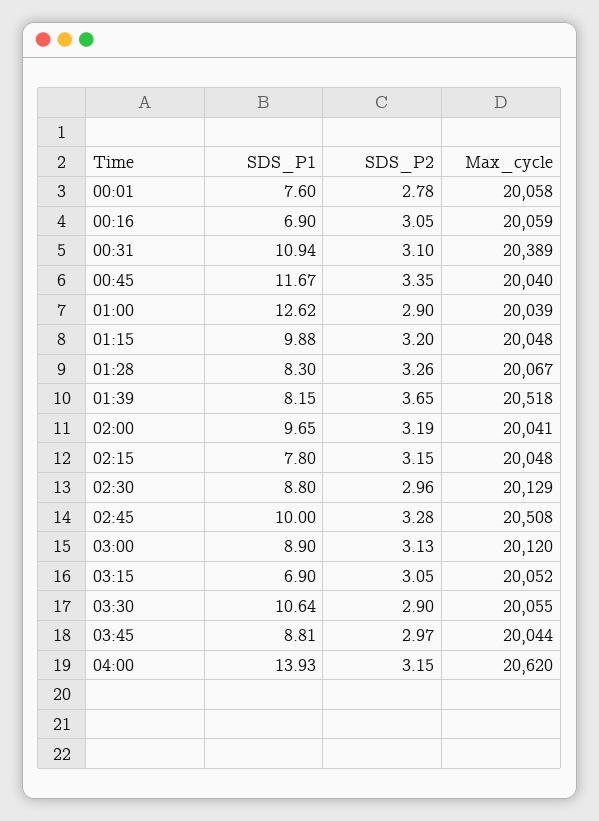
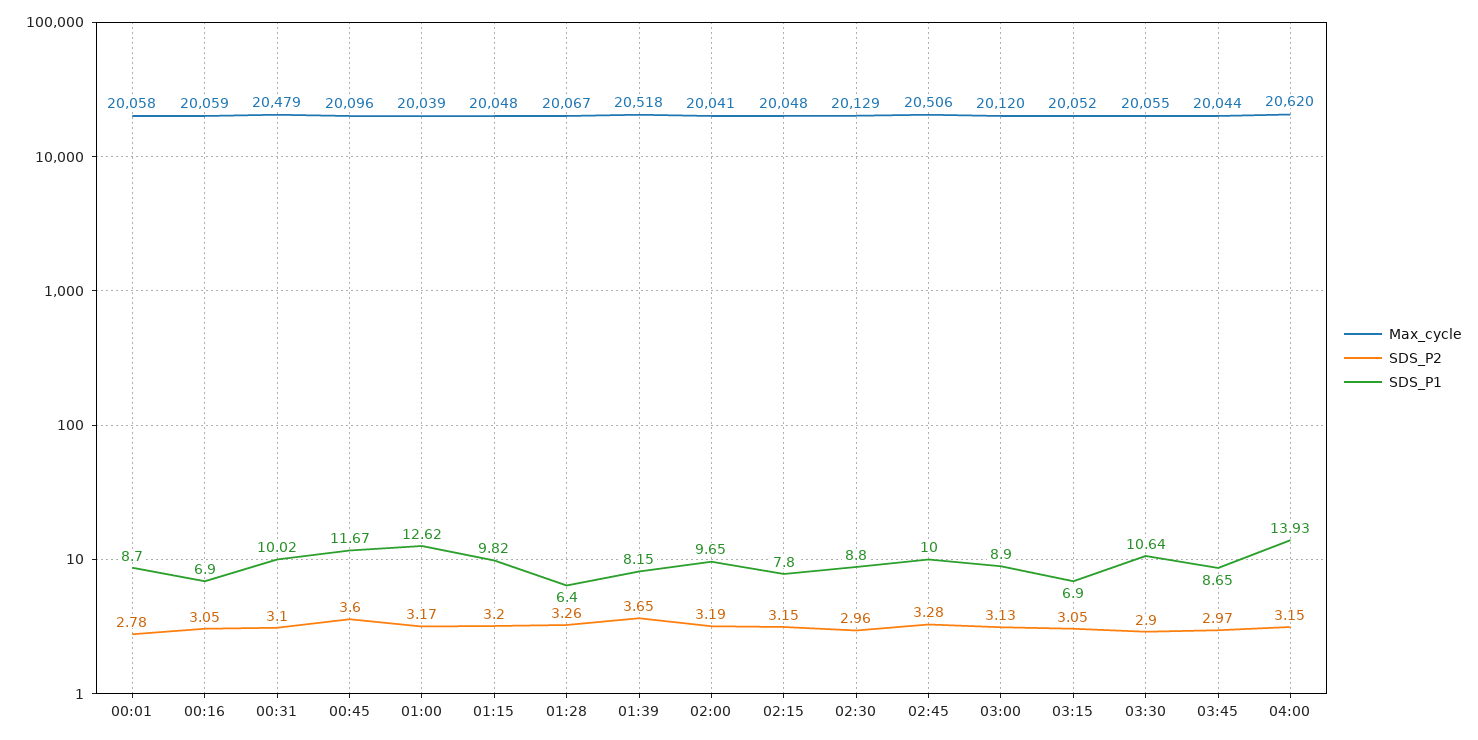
SDS_P1, 00:01: 7.6 -> 8.7
SDS_P1, 00:31: 10.94 -> 10.02
Max_cycle, 00:31: 20389 -> 20479
SDS_P2, 00:45: 3.35 -> 3.6
Max_cycle, 00:45: 20040 -> 20096
SDS_P2, 01:00: 2.9 -> 3.17
SDS_P1, 01:15: 9.88 -> 9.82
SDS_P1, 01:28: 8.3 -> 6.4
Max_cycle, 02:45: 20508 -> 20506
SDS_P1, 03:45: 8.81 -> 8.65

